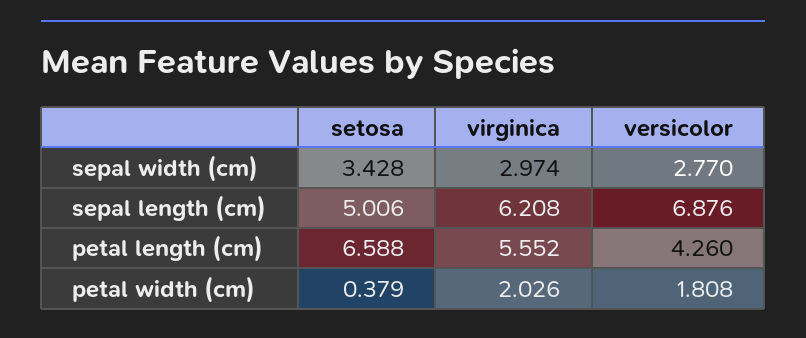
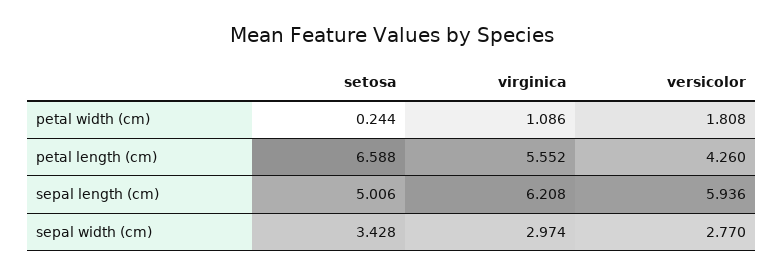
versicolor, sepal length (cm): 6.876 -> 5.936
setosa, petal width (cm): 0.379 -> 0.244
virginica, petal width (cm): 2.026 -> 1.086

